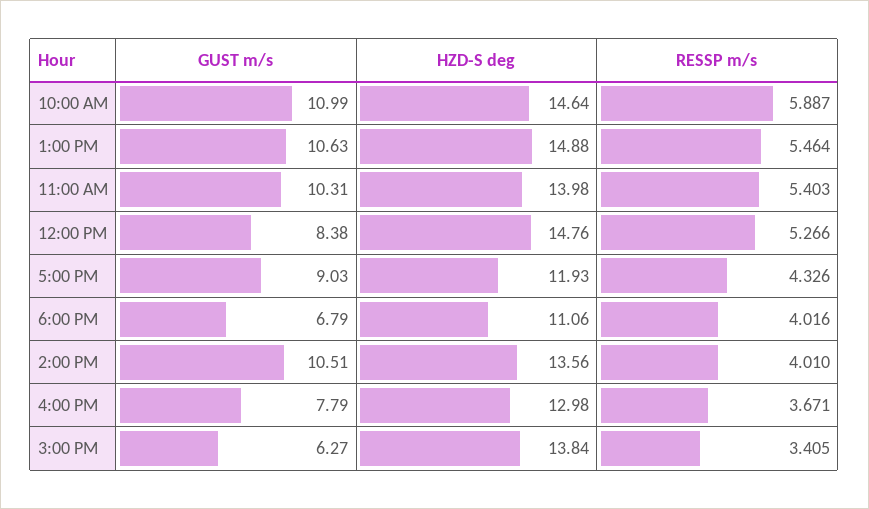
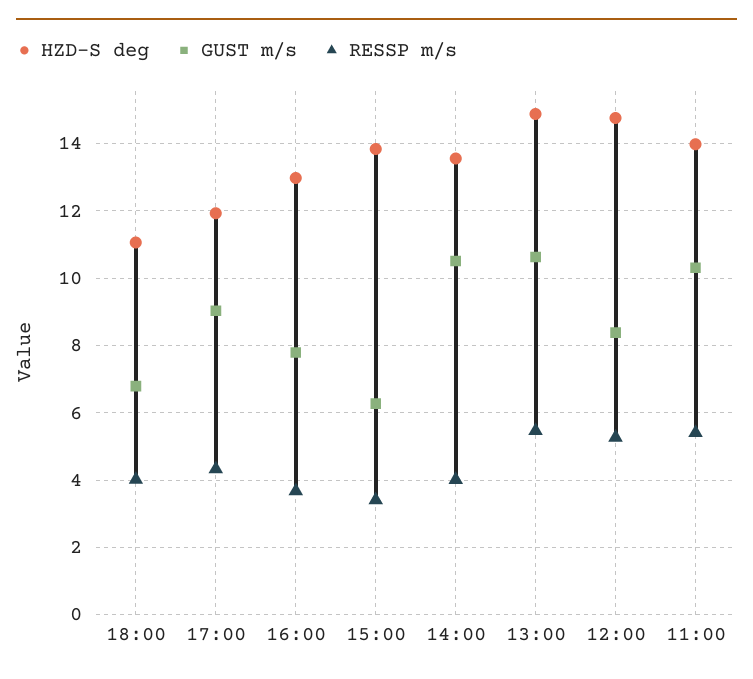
GUST m/s, 10:00 AM: 10.99 -> none
HZD-S deg, 10:00 AM: 14.64 -> none
RESSP m/s, 10:00 AM: 5.887 -> none

